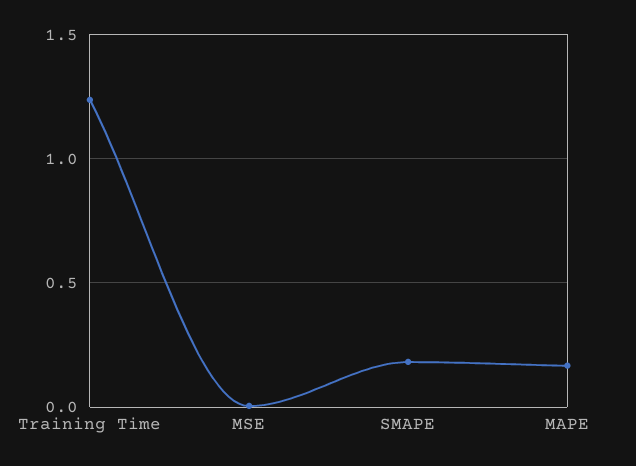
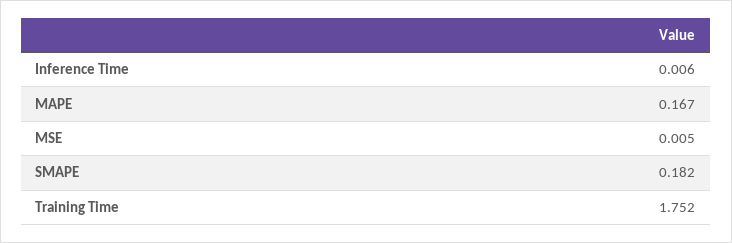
Training Time: 1.25 -> 1.752
Inference Time: none -> 0.006

